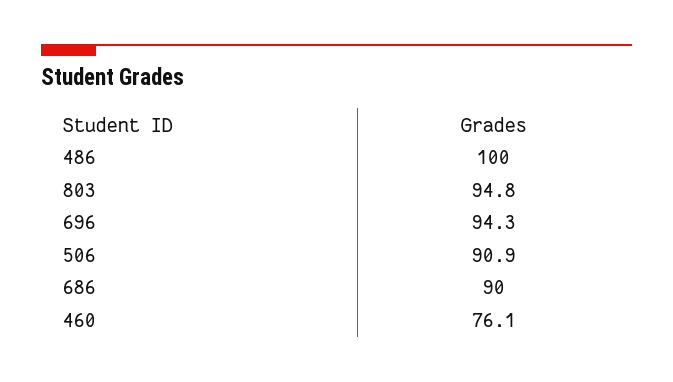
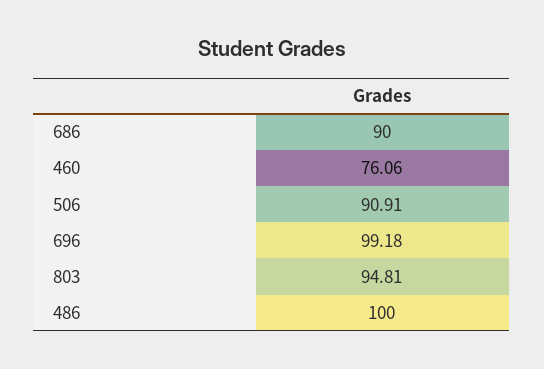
696: 94.3 -> 99.18

